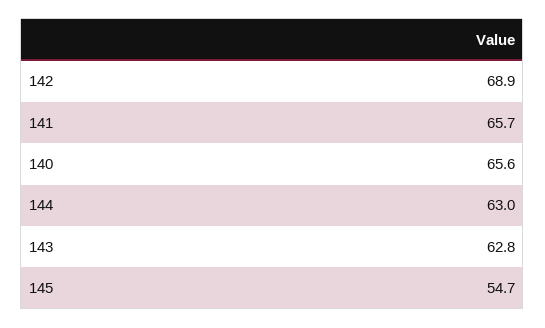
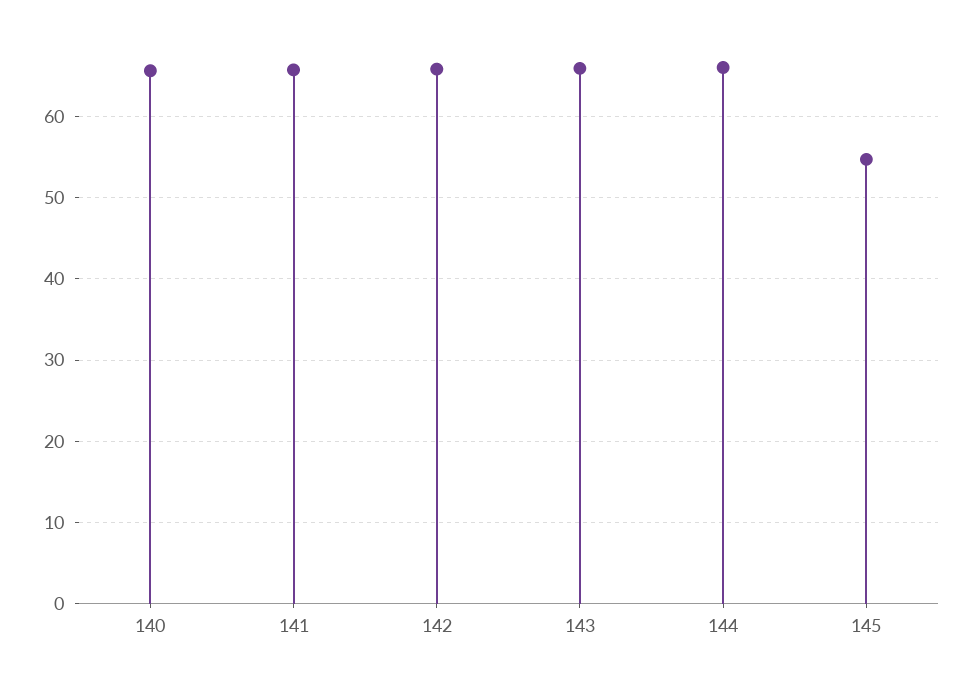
142: 68.9 -> 66
144: 63 -> 66
143: 62.8 -> 66

